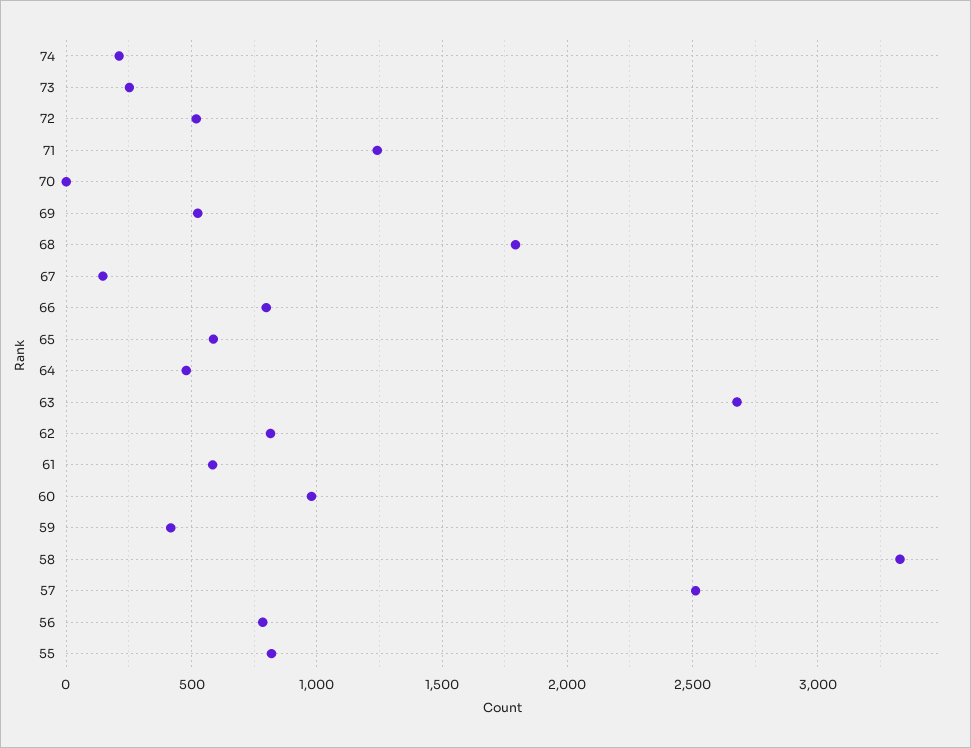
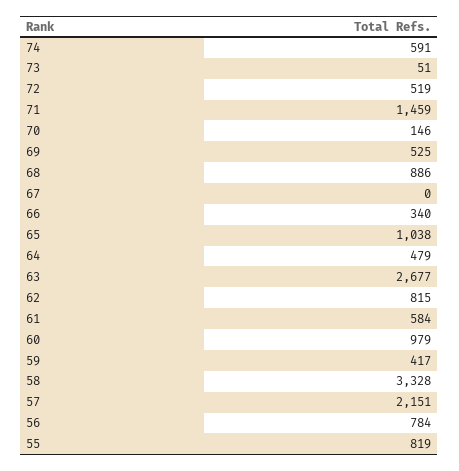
74: 200 -> 591
73: 250 -> 51
71: 1250 -> 1459
70: 0 -> 146
68: 1800 -> 886
67: 150 -> 0
66: 800 -> 340
65: 600 -> 1038
57: 2500 -> 2151

